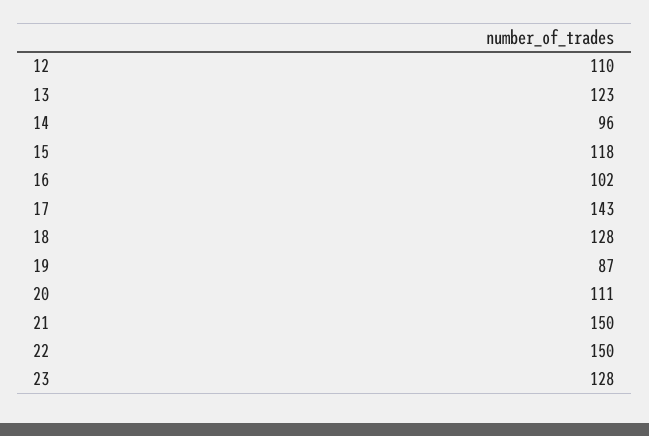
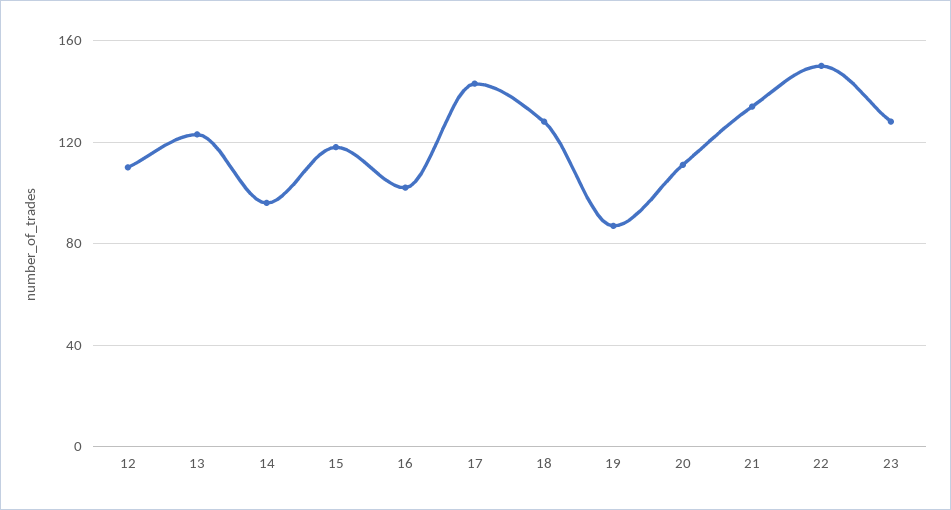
21: 150 -> 135

